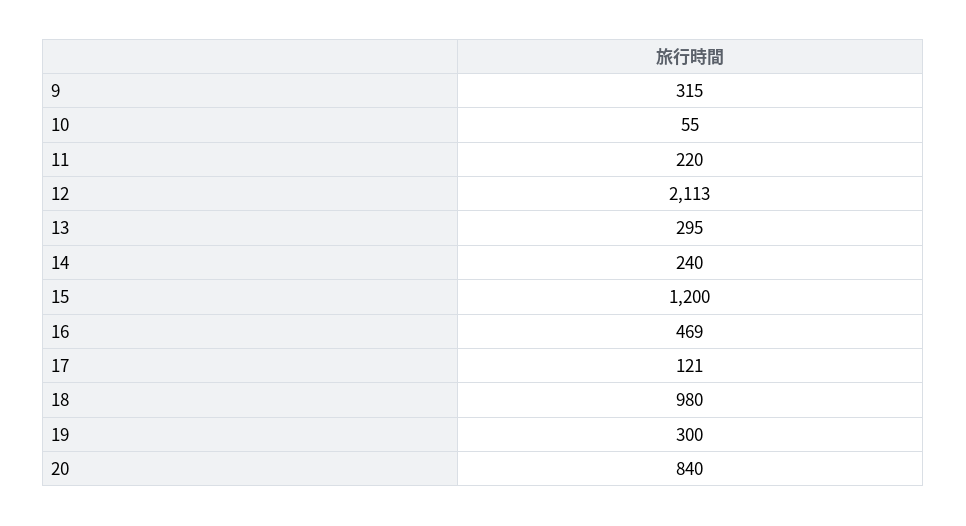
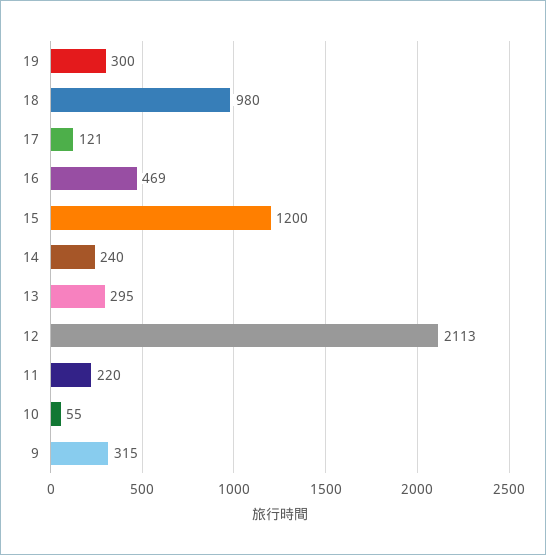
20: 840 -> none

